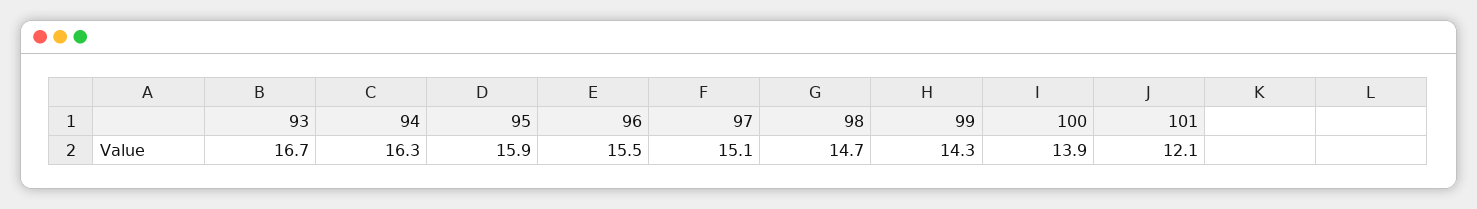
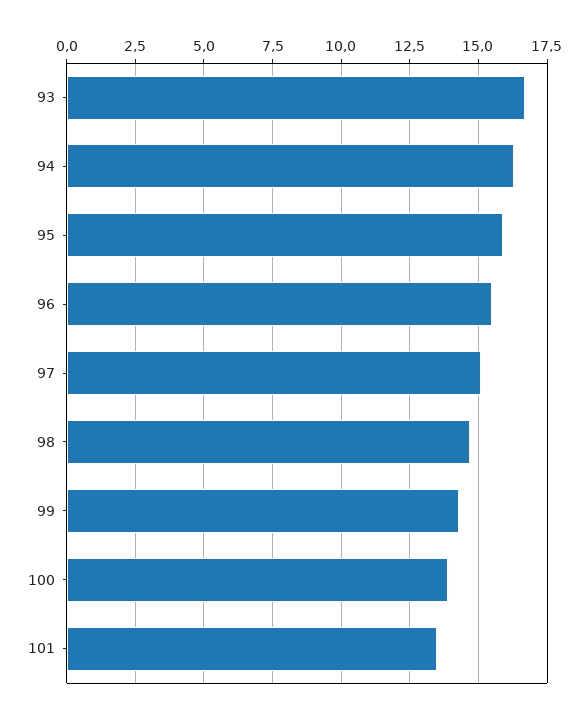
101: 12.1 -> 13.5

